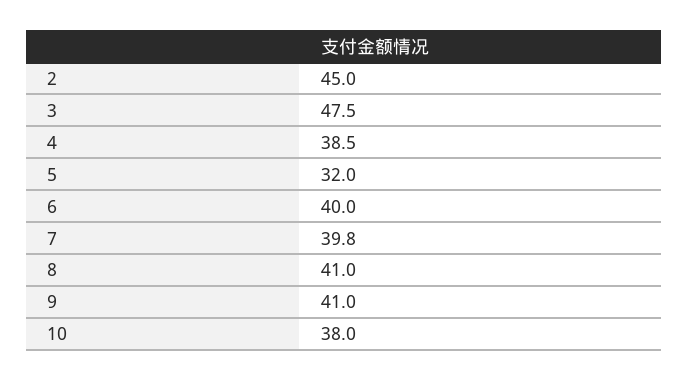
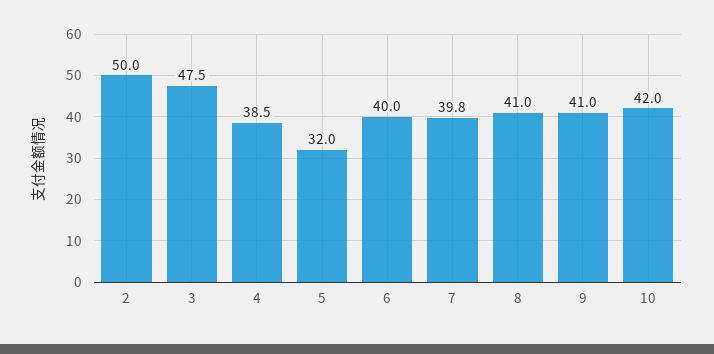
2: 45 -> 50
10: 38 -> 42

